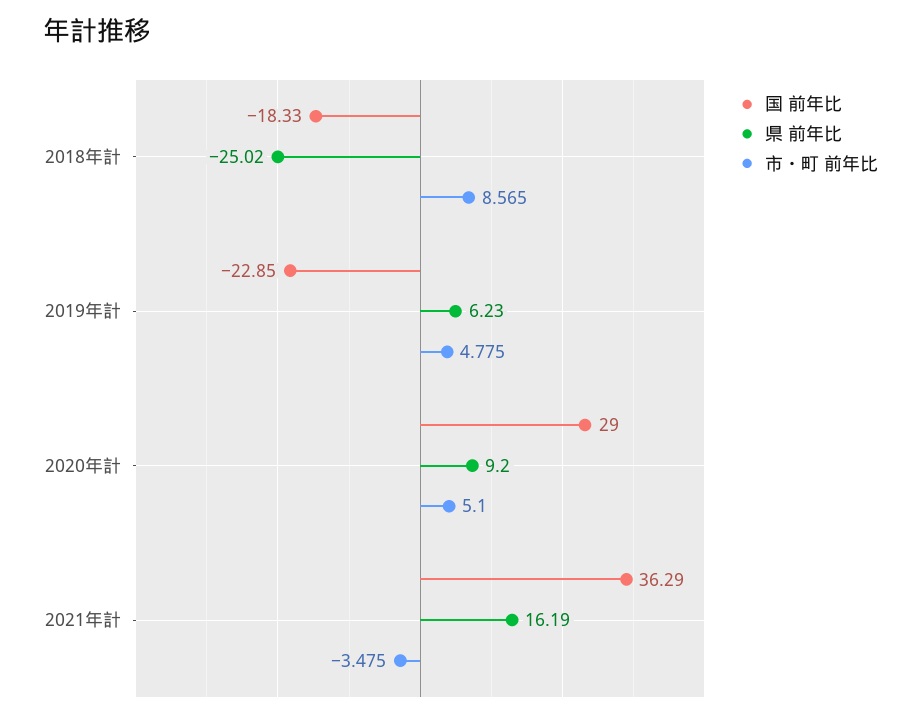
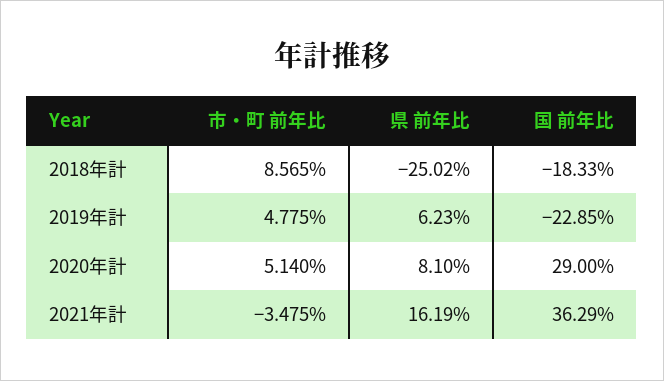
県 前年比, 2020年計: 9.2 -> 8.1
市・町 前年比, 2020年計: 5.1 -> 5.14

